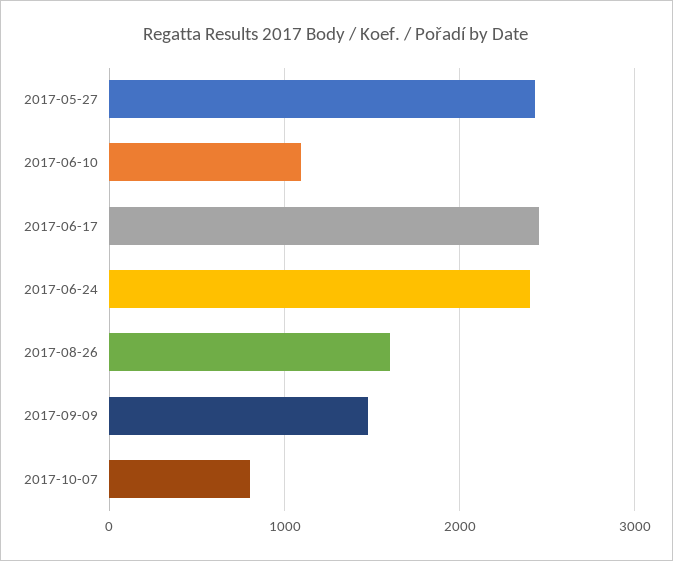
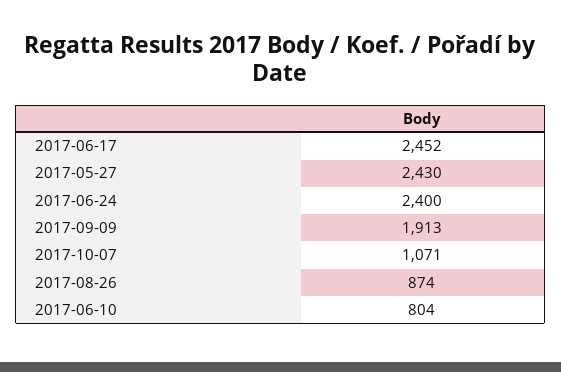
2017-06-10: 1100 -> 804
2017-08-26: 1600 -> 874
2017-09-09: 1500 -> 1913
2017-10-07: 800 -> 1071

